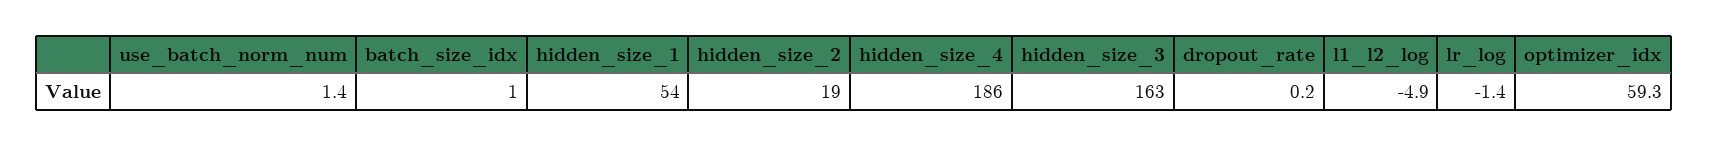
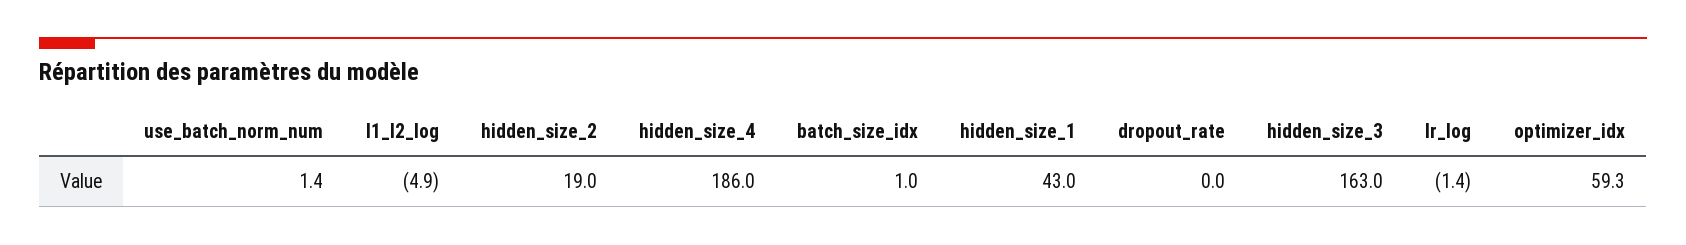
hidden_size_1: 54 -> 43
dropout_rate: 0.2 -> 0

